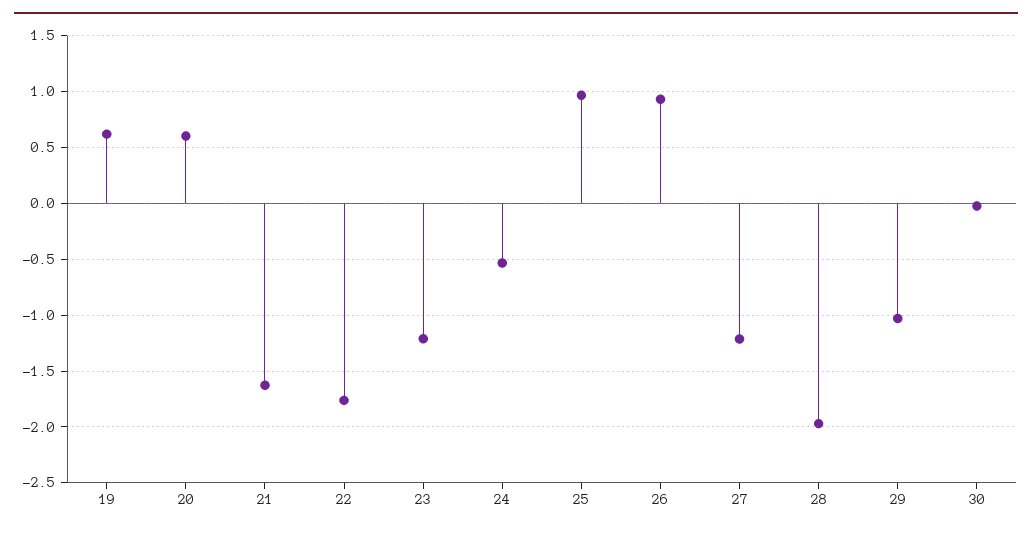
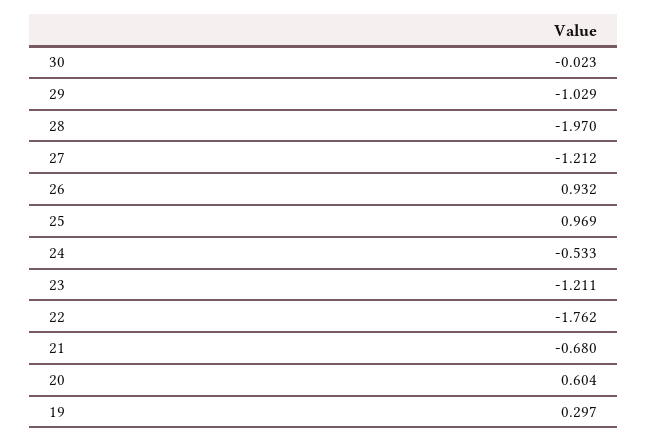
19: 0.6 -> 0.297
21: -1.6 -> -0.68

